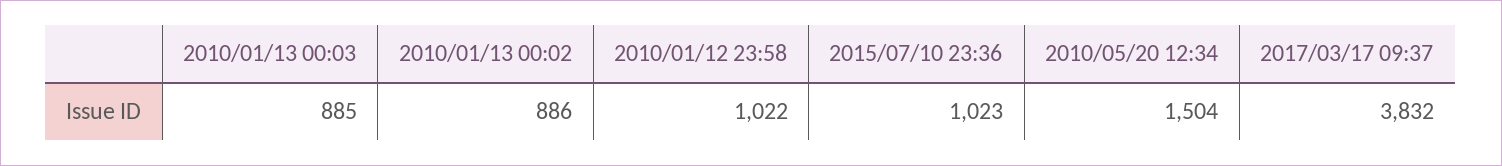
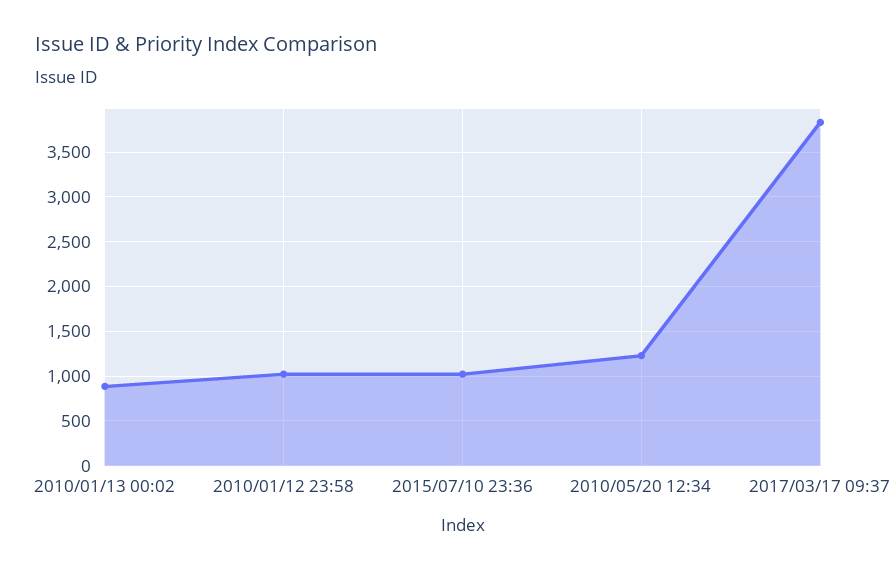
2010/01/13 00:03: 885 -> none
2010/05/20 12:34: 1504 -> 1200

